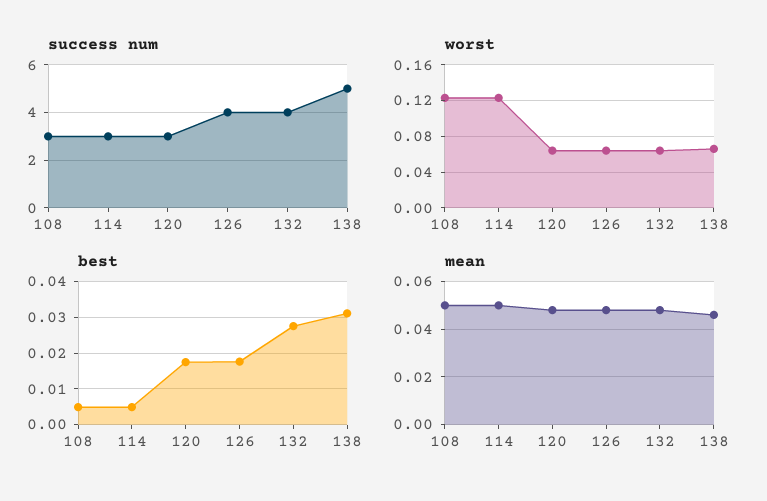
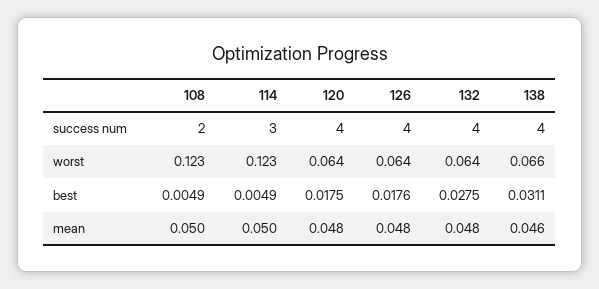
success num, 108: 3 -> 2
success num, 120: 3 -> 4
success num, 138: 5 -> 4

